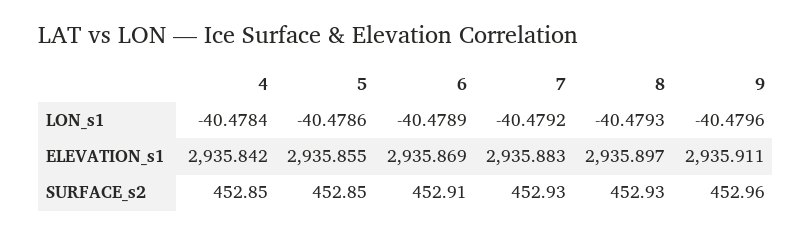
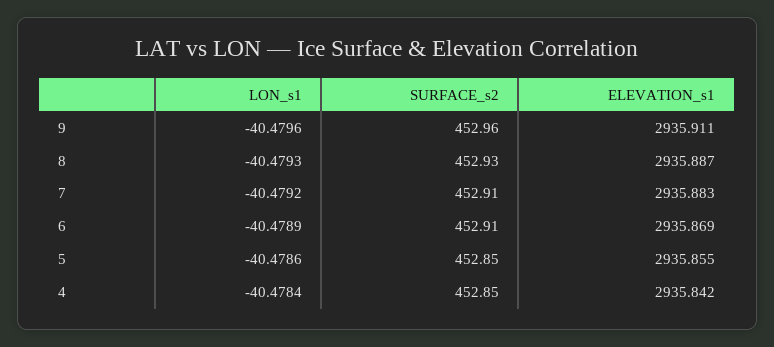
8, ELEVATION_s1: 2935.897 -> 2935.887
7, SURFACE_s2: 452.93 -> 452.91

